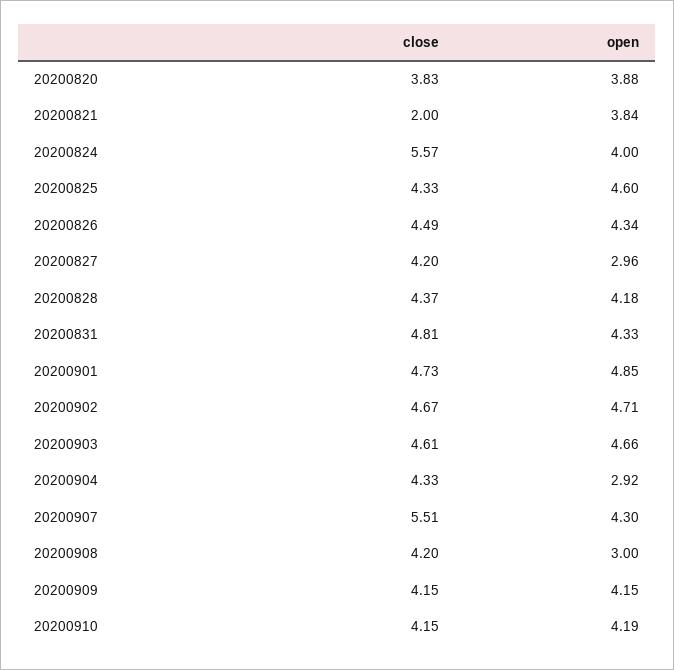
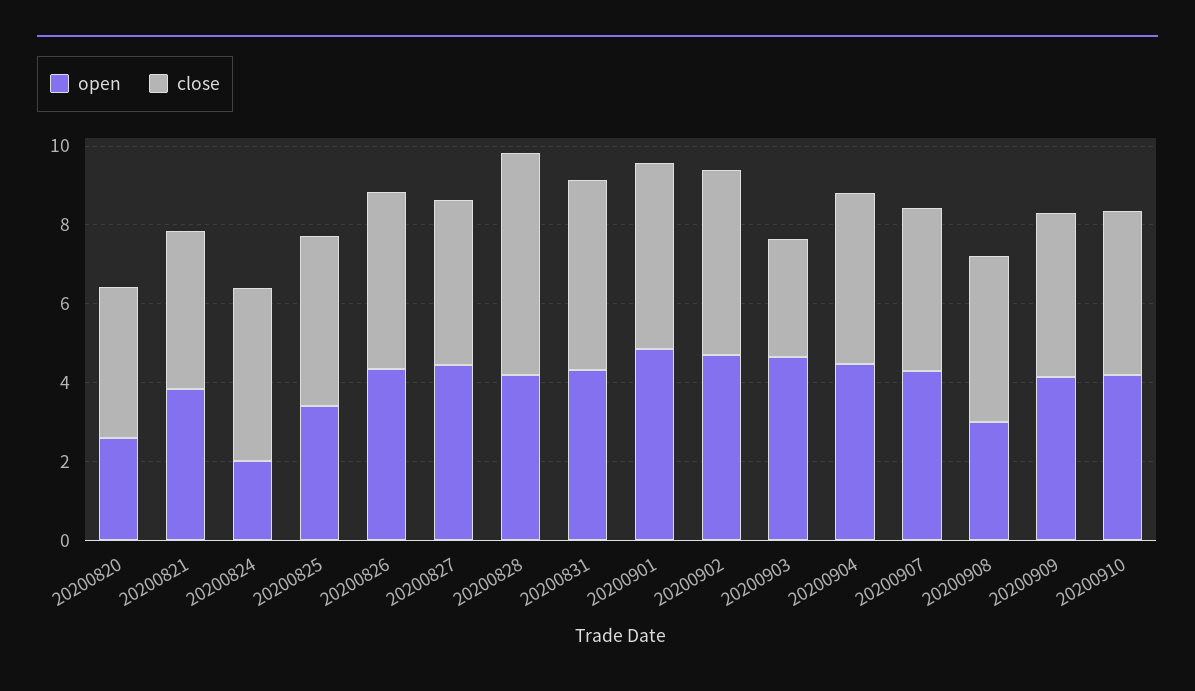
open, 20200820: 3.88 -> 2.5
close, 20200821: 2 -> 4
close, 20200824: 5.57 -> 4.5
open, 20200824: 4 -> 2
open, 20200825: 4.6 -> 3.5
open, 20200827: 2.96 -> 4.5
close, 20200828: 4.37 -> 5.5
close, 20200903: 4.61 -> 3
open, 20200904: 2.92 -> 4.5
close, 20200907: 5.51 -> 4

